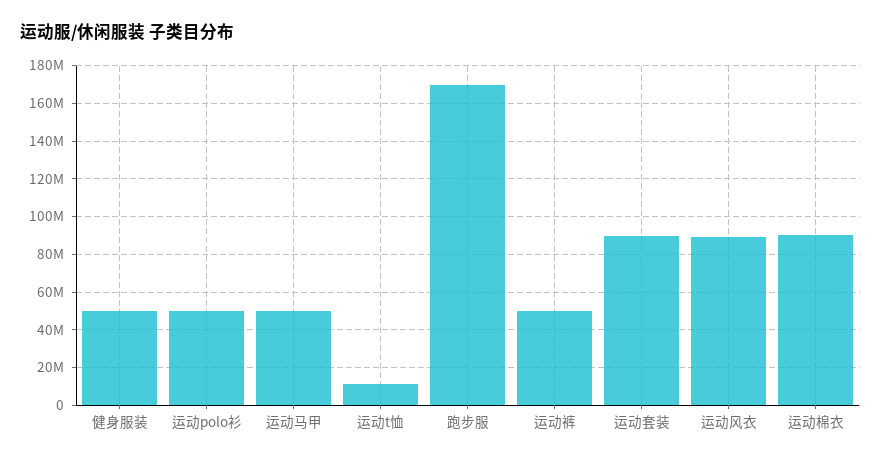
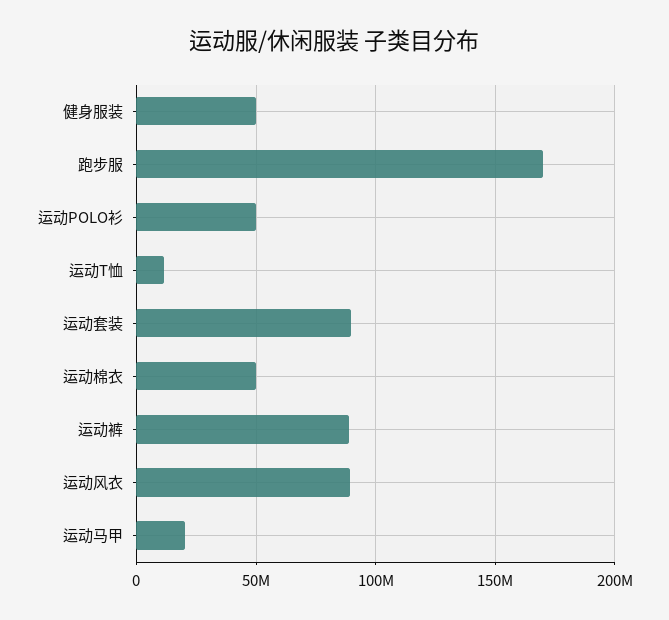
运动马甲: 50000000 -> 20000000
运动裤: 50000000 -> 90000000
运动棉衣: 90000000 -> 50000000

